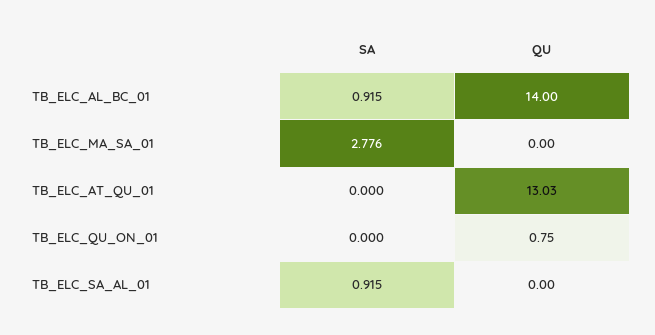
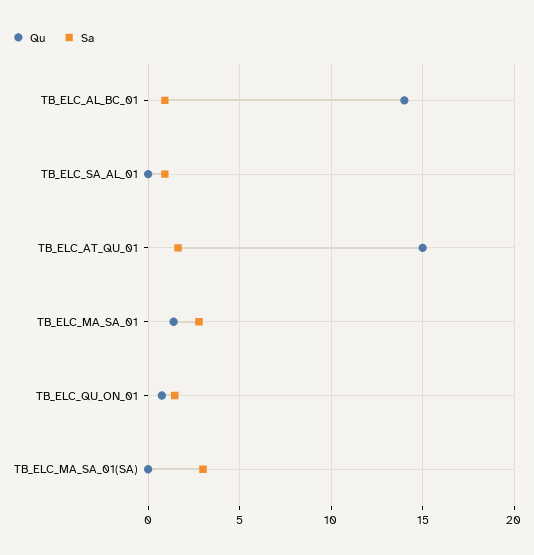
QU, TB_ELC_MA_SA_01: 0 -> 1.5
SA, TB_ELC_AT_QU_01: 0 -> 1.5
QU, TB_ELC_AT_QU_01: 13.03 -> 15
SA, TB_ELC_QU_ON_01: 0 -> 1.5
QU, TB_ELC_MA_SA_01(SA): none -> 0
SA, TB_ELC_MA_SA_01(SA): none -> 3

